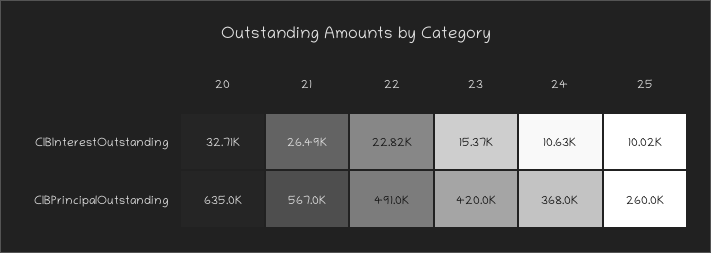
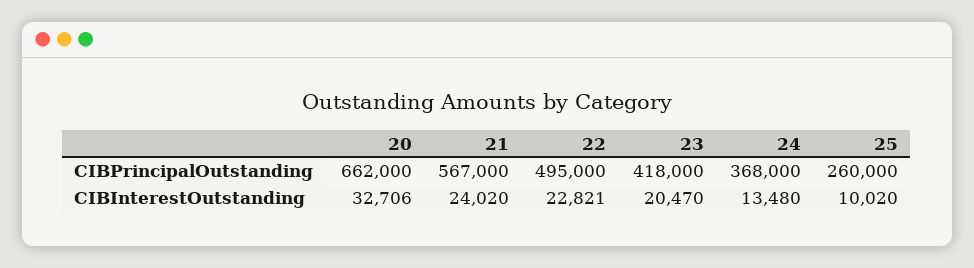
21, CIBInterestOutstanding: 26490 -> 24020
23, CIBInterestOutstanding: 15370 -> 20470
24, CIBInterestOutstanding: 10630 -> 13480
20, CIBPrincipalOutstanding: 635000 -> 662000
22, CIBPrincipalOutstanding: 491000 -> 495000
23, CIBPrincipalOutstanding: 420000 -> 418000

